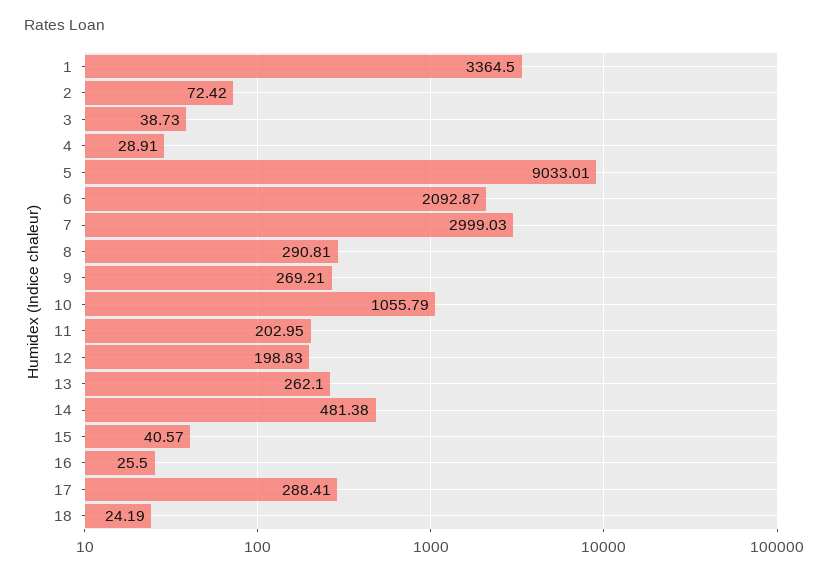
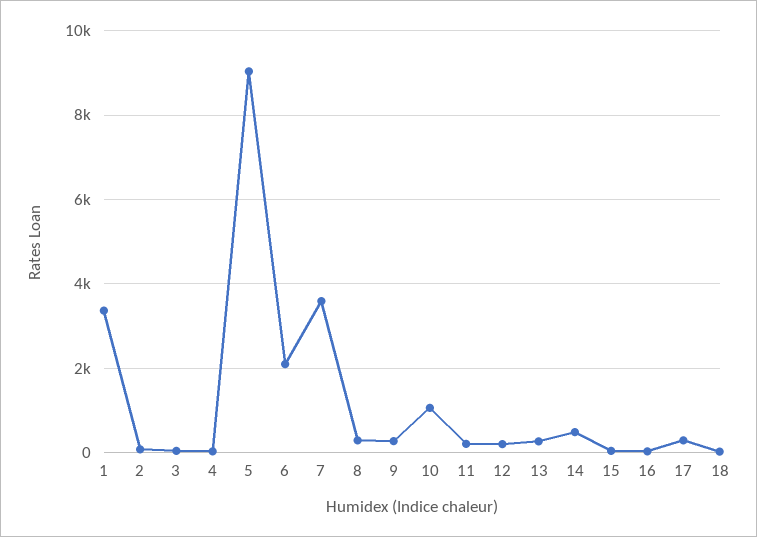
7: 2999.03 -> 3600

